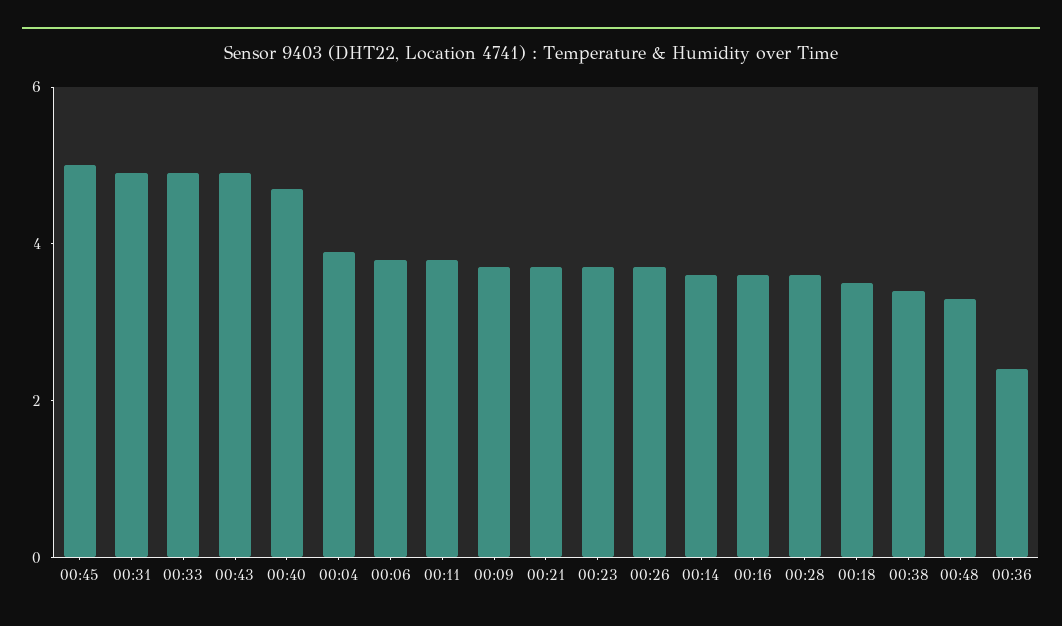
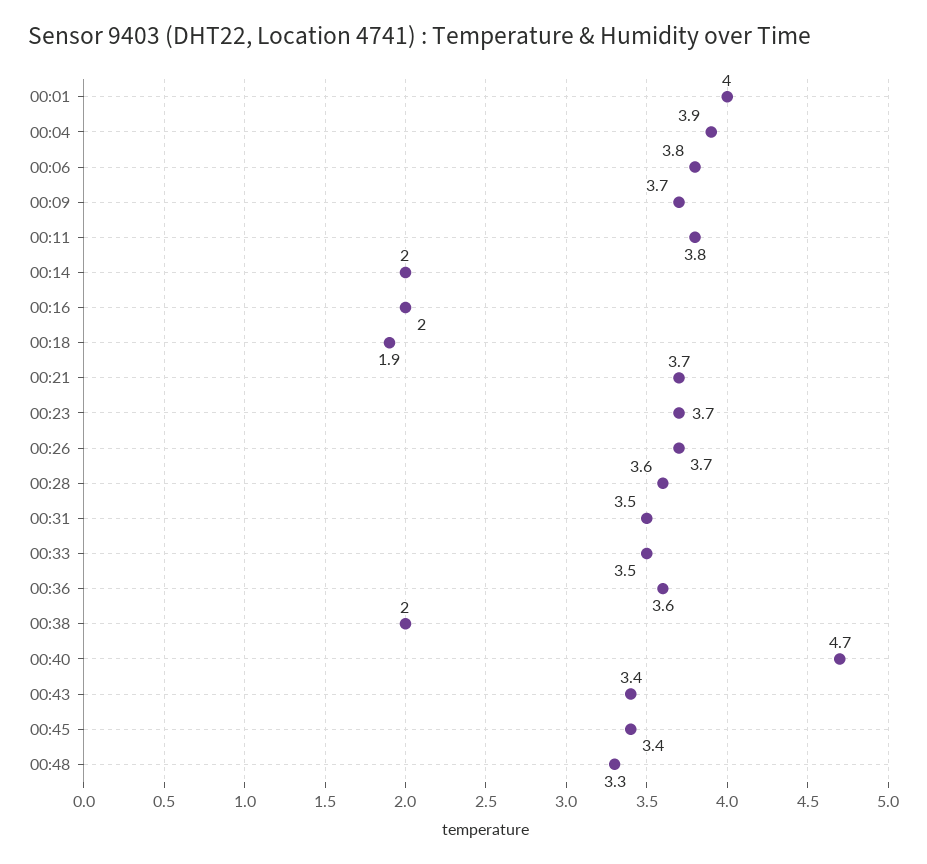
00:45: 5 -> 3.4
00:31: 5 -> 3.5
00:33: 5 -> 3.5
00:43: 5 -> 3.4
00:14: 3.5 -> 2
00:16: 3.5 -> 2
00:18: 3.5 -> 1.9
00:38: 3.5 -> 2
00:36: 2.5 -> 3.6
00:01: none -> 4

